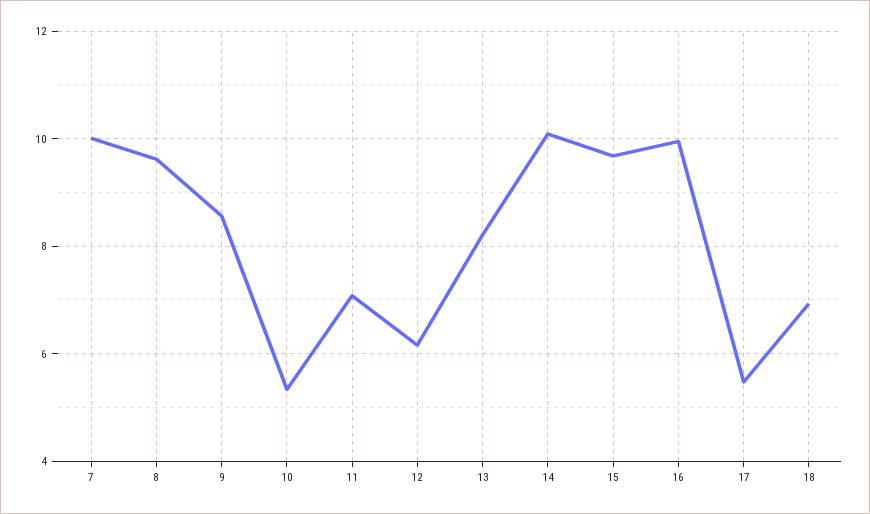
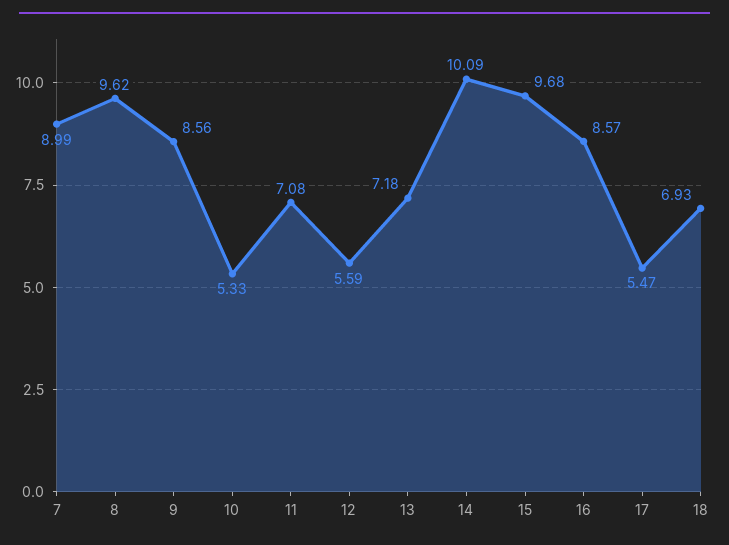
7: 10 -> 8.99
12: 6.2 -> 5.59
13: 8.2 -> 7.18
16: 10 -> 8.57

